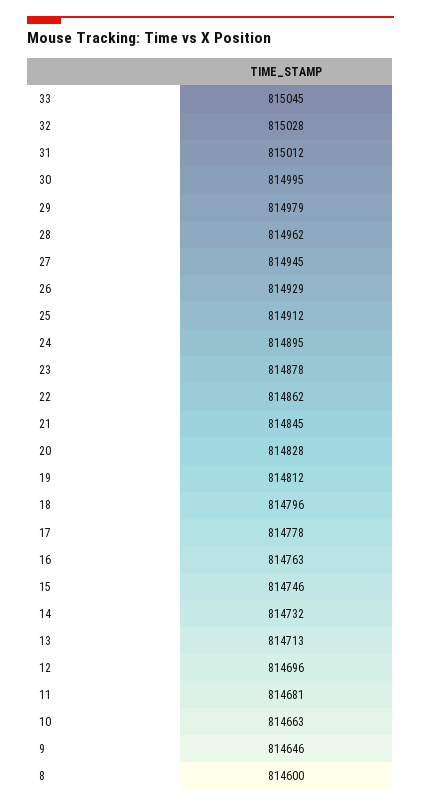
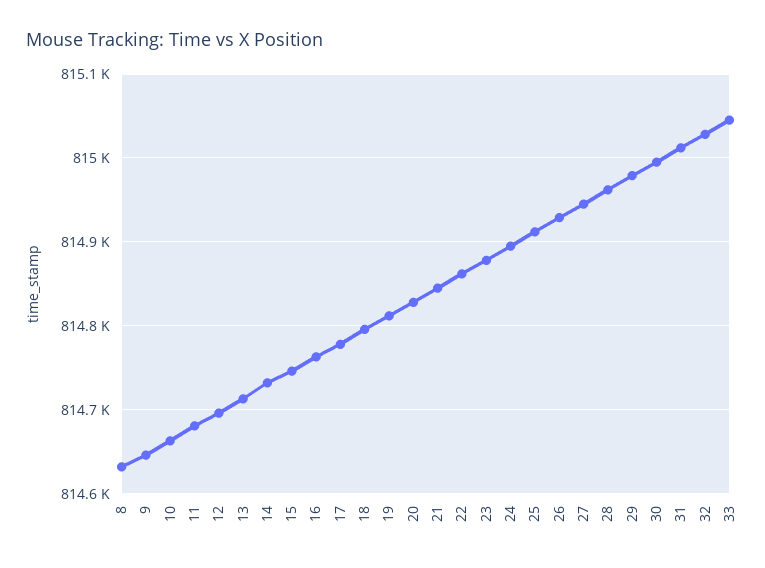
8: 814600 -> 814630

